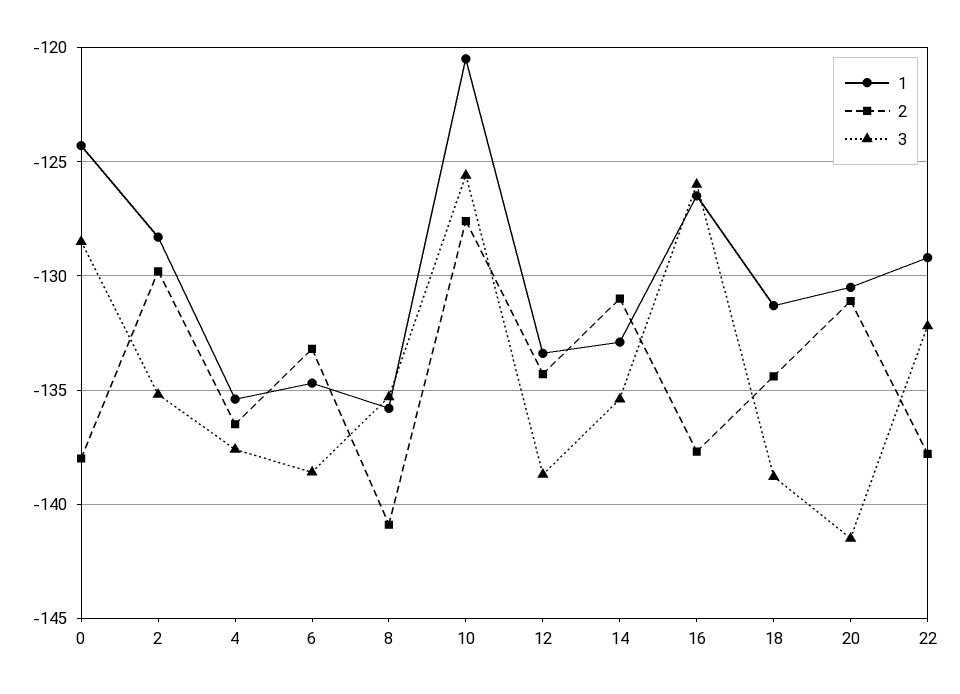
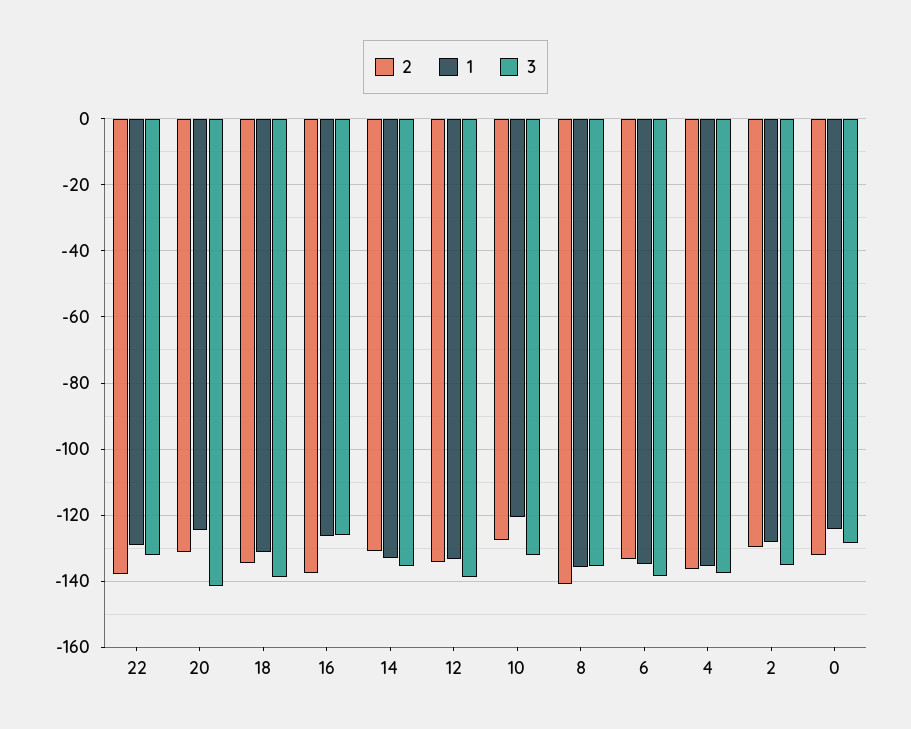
2, 0: -138 -> -132
3, 10: -125.5 -> -132
1, 20: -130.5 -> -124

